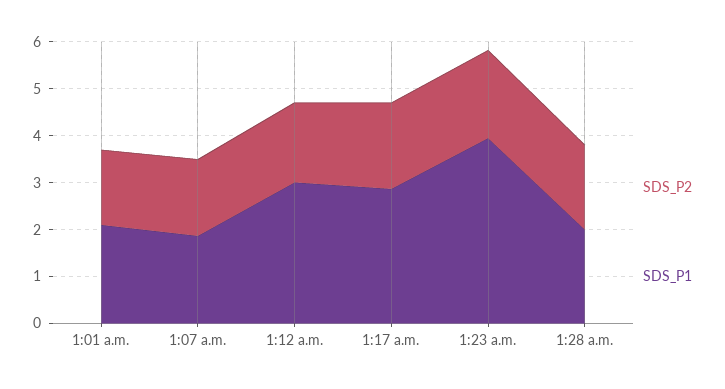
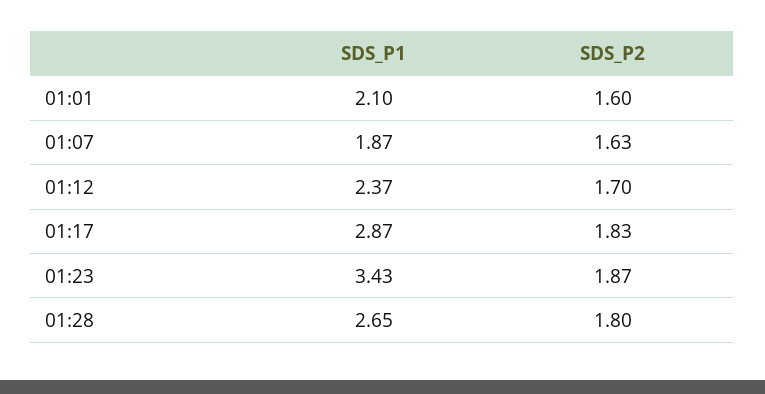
SDS_P1, 1:12 a.m.: 3 -> 2.37
SDS_P1, 1:23 a.m.: 4 -> 3.43
SDS_P1, 1:28 a.m.: 2 -> 2.65

